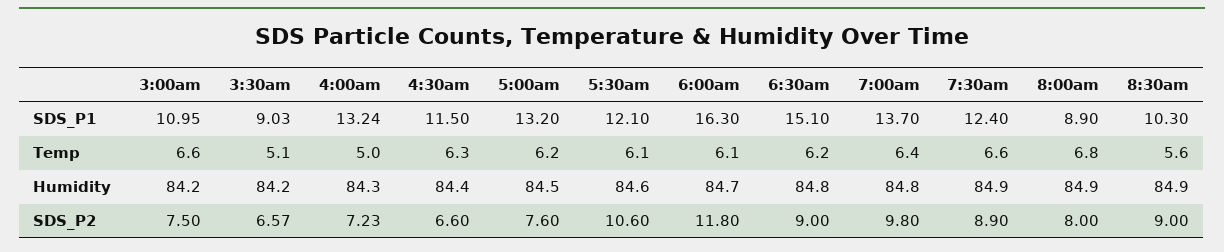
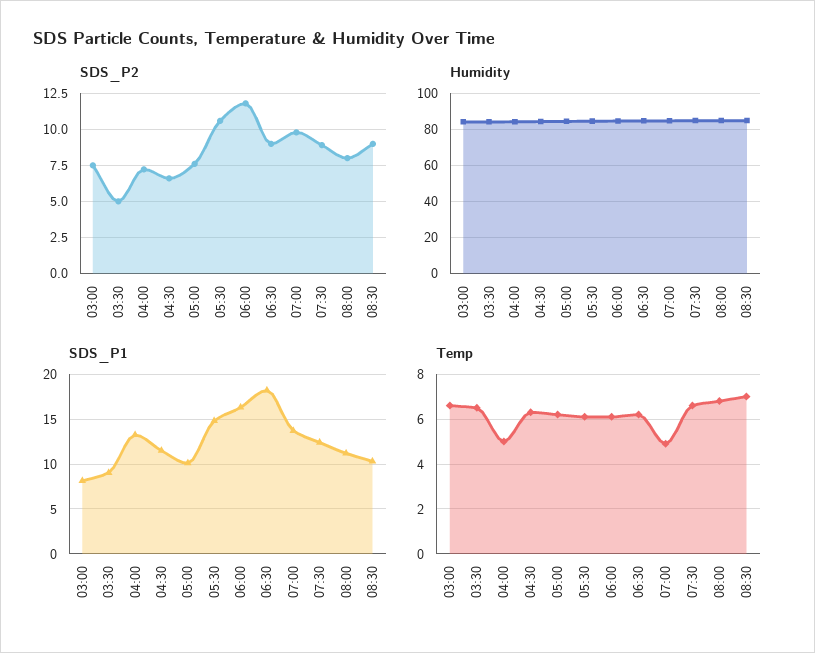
SDS_P1, 3:00am: 10.95 -> 8
SDS_P1, 5:00am: 13.2 -> 10
SDS_P1, 5:30am: 12.1 -> 15
SDS_P1, 6:30am: 15.1 -> 18
SDS_P1, 8:00am: 8.9 -> 11
Temp, 3:30am: 5.1 -> 6.5
Temp, 7:00am: 6.4 -> 5
Temp, 8:30am: 5.6 -> 7
SDS_P2, 3:30am: 6.57 -> 5

